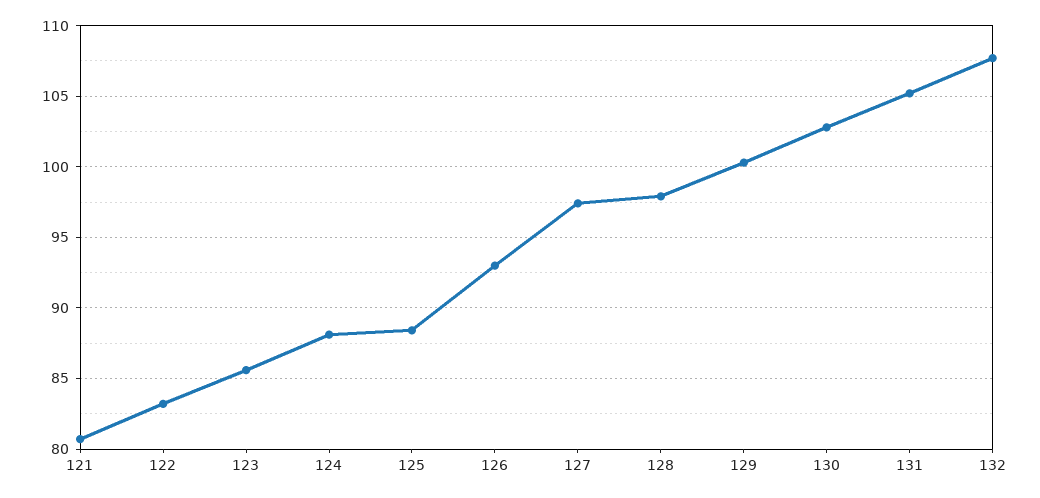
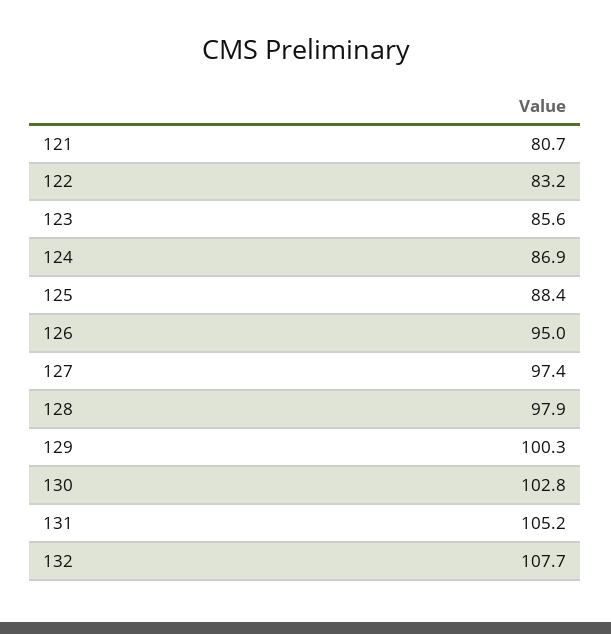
124: 88 -> 86.9
126: 93 -> 95

